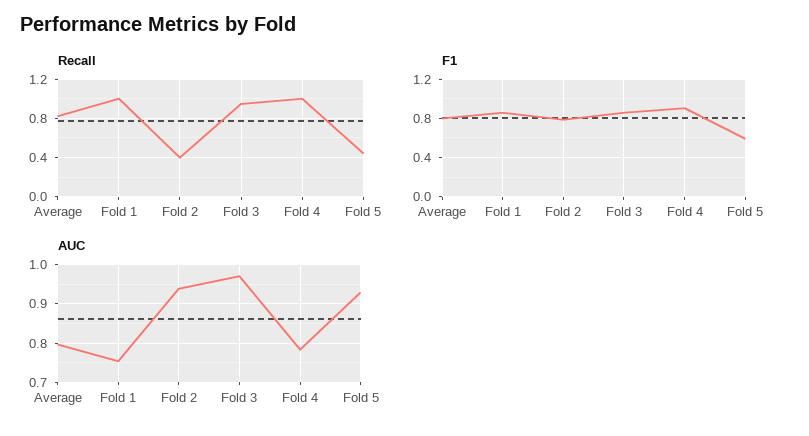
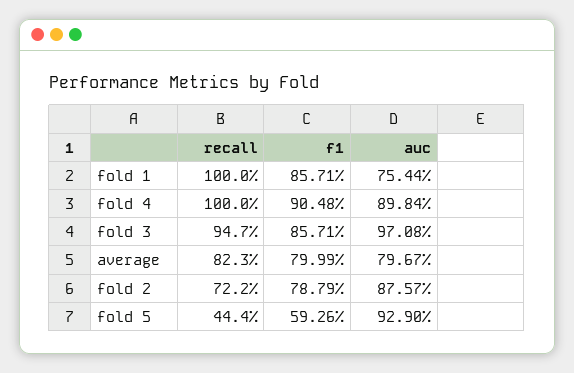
Recall, Fold 2: 0.4 -> 0.722
AUC, Fold 2: 0.94 -> 0.8757
AUC, Fold 4: 0.78 -> 0.8984

